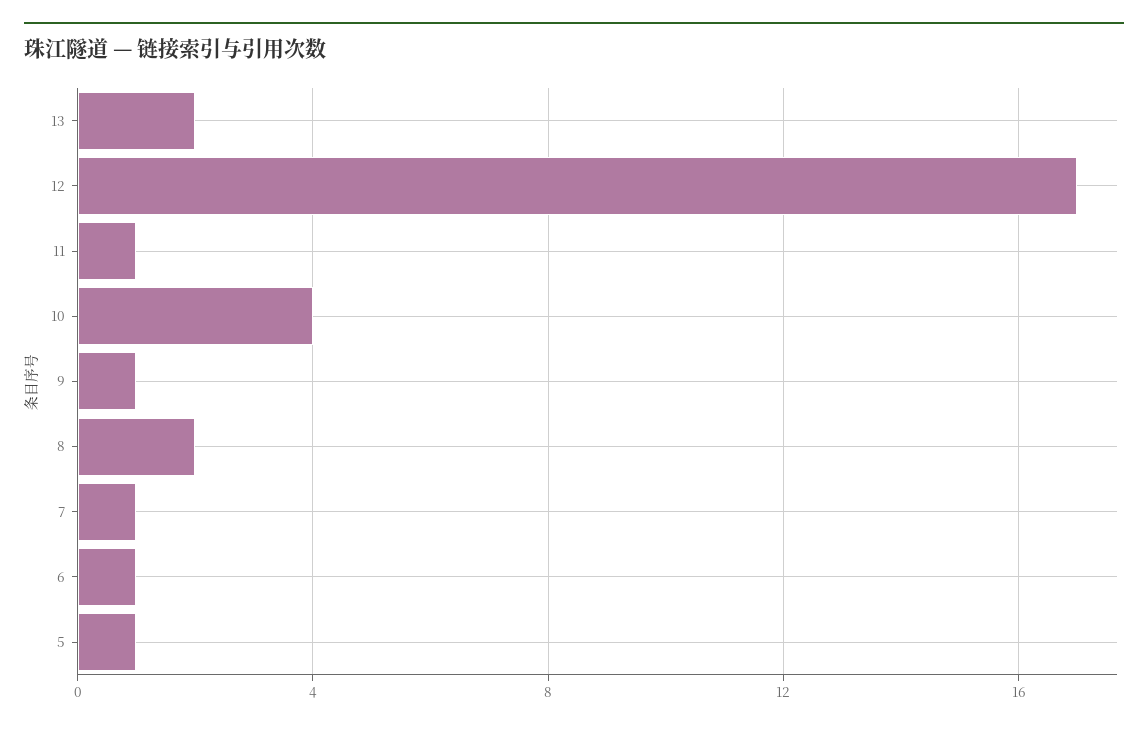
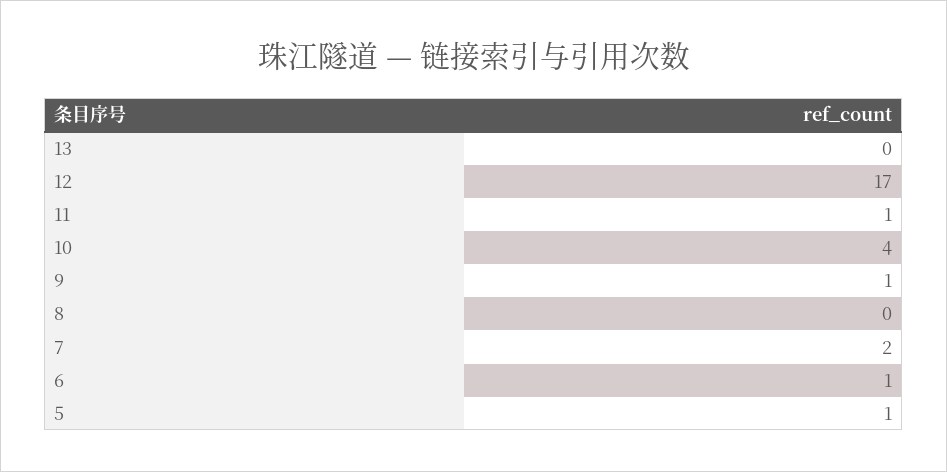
13: 2 -> 0
8: 2 -> 0
7: 1 -> 2

